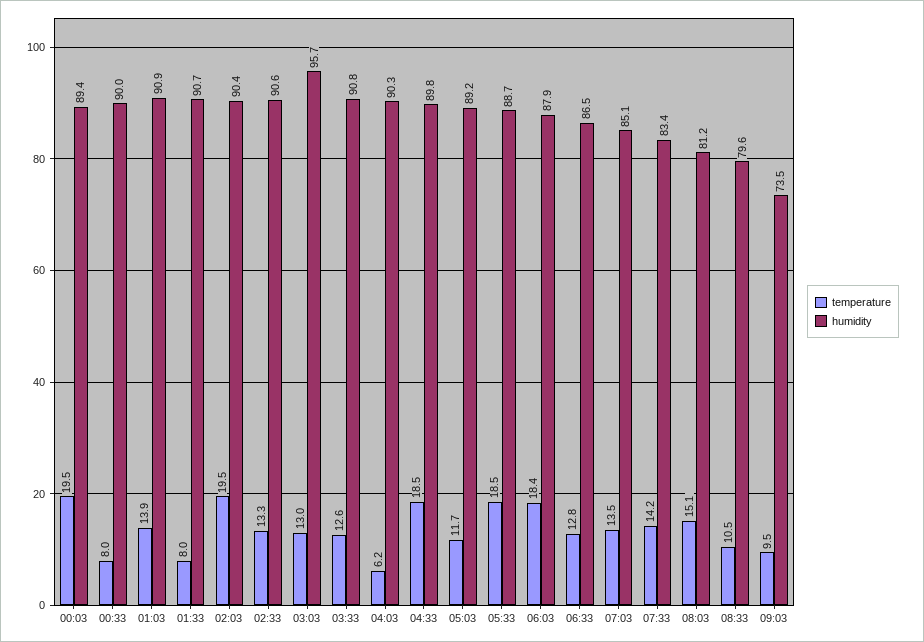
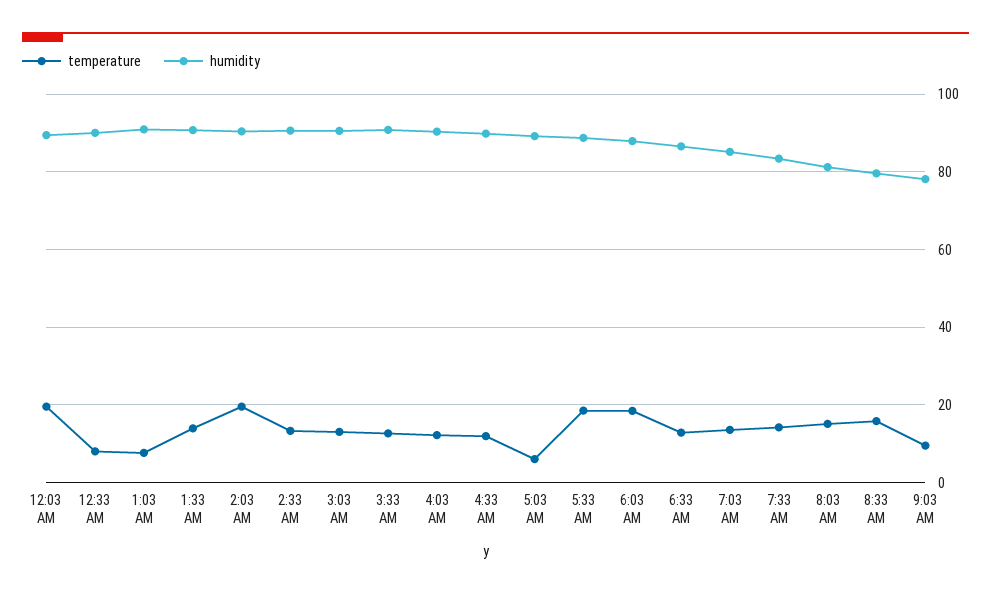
temperature, 01:03: 13.9 -> 8
temperature, 01:33: 8 -> 14
humidity, 03:03: 95.7 -> 90
temperature, 04:03: 6.2 -> 12
temperature, 04:33: 18.5 -> 12
temperature, 05:03: 11.7 -> 6
temperature, 08:33: 10.5 -> 16
humidity, 09:03: 73.5 -> 78

